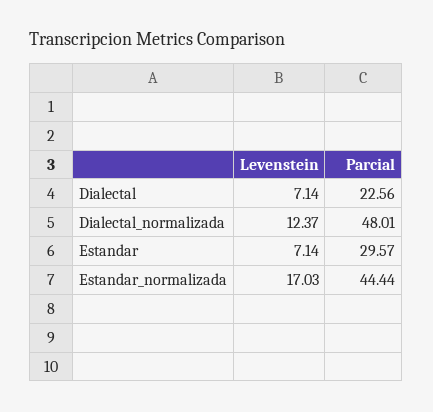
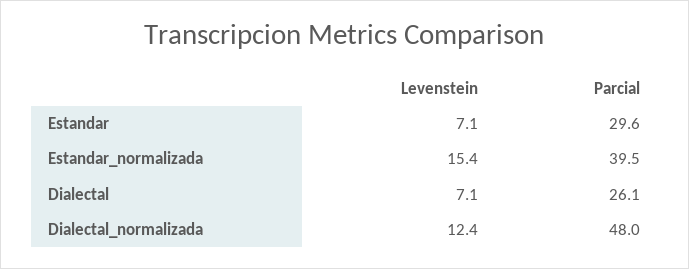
Parcial, Dialectal: 22.56 -> 26.1
Levenstein, Estandar_normalizada: 17.03 -> 15.4
Parcial, Estandar_normalizada: 44.44 -> 39.5

